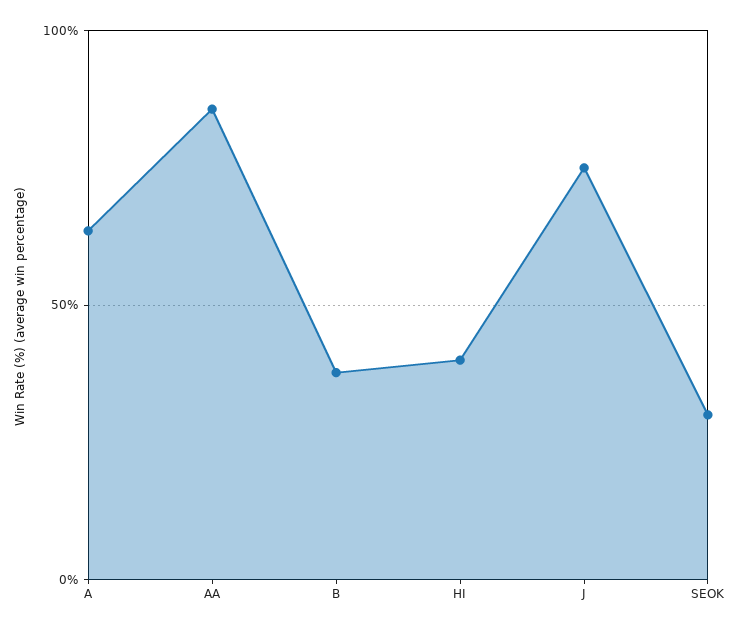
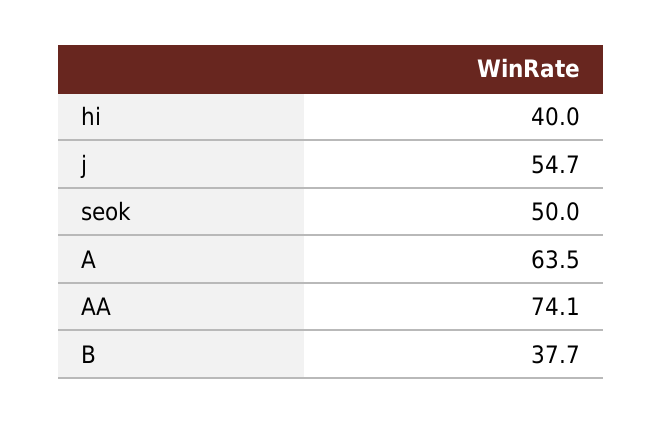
AA: 85 -> 74.1
J: 75 -> 54.7
SEOK: 30 -> 50

